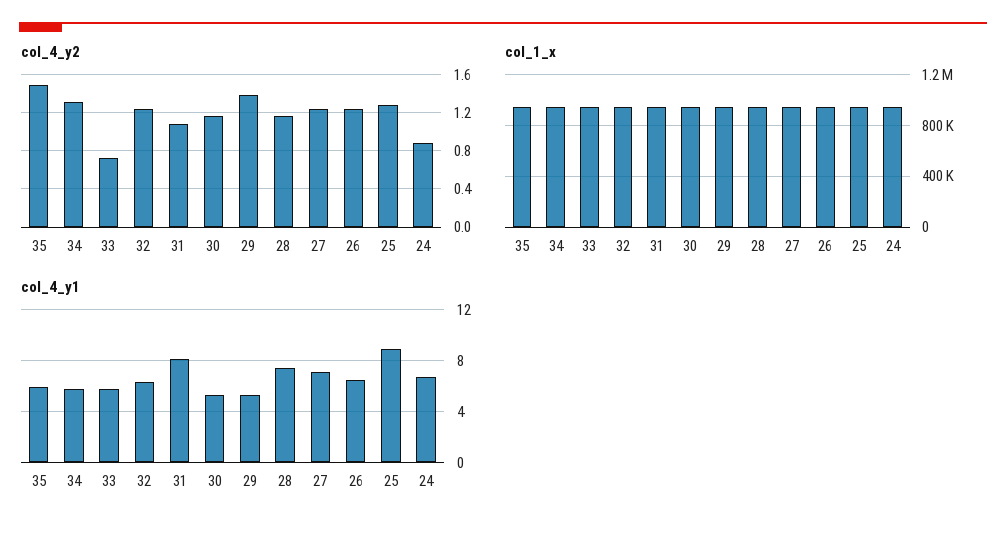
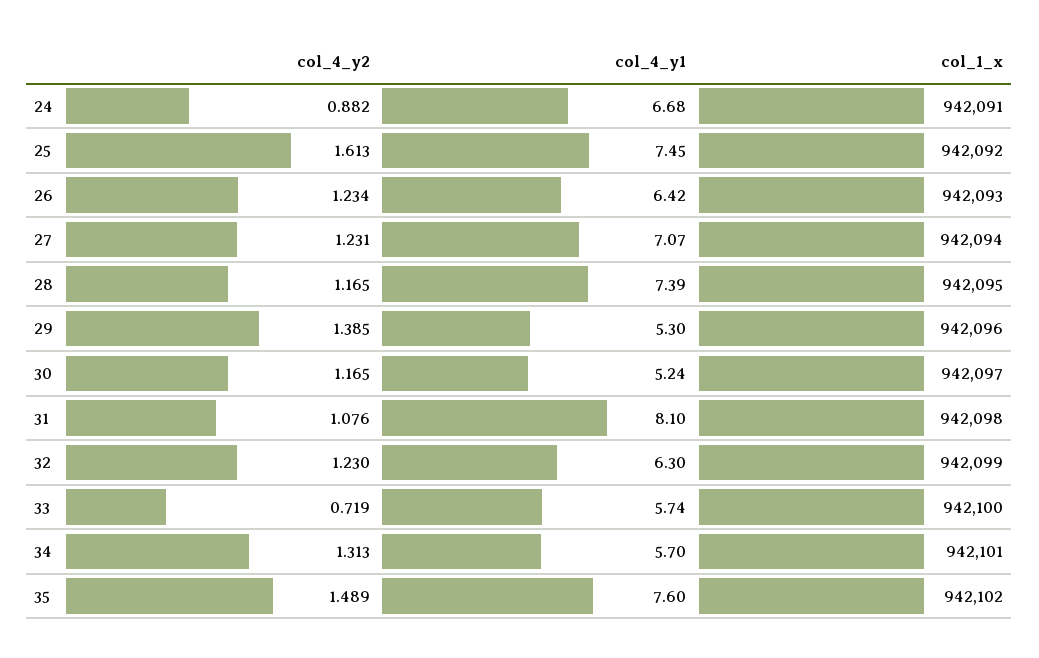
col_4_y2, 25: 1.3 -> 1.613
col_4_y1, 35: 6 -> 7.6
col_4_y1, 25: 9 -> 7.45

